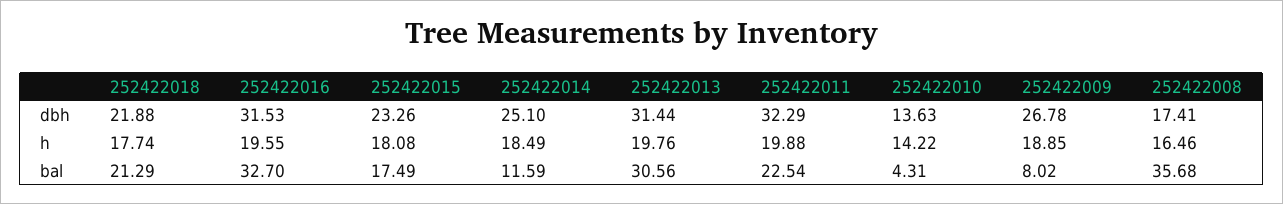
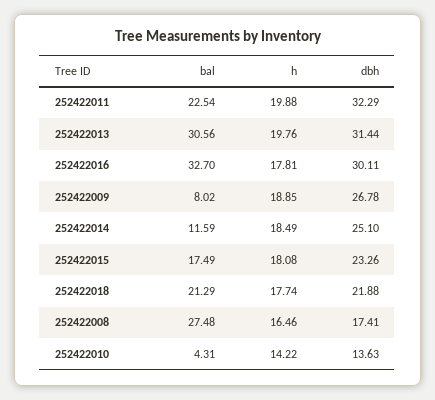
252422016, dbh: 31.53 -> 30.11
252422016, h: 19.55 -> 17.81
252422008, bal: 35.68 -> 27.48

